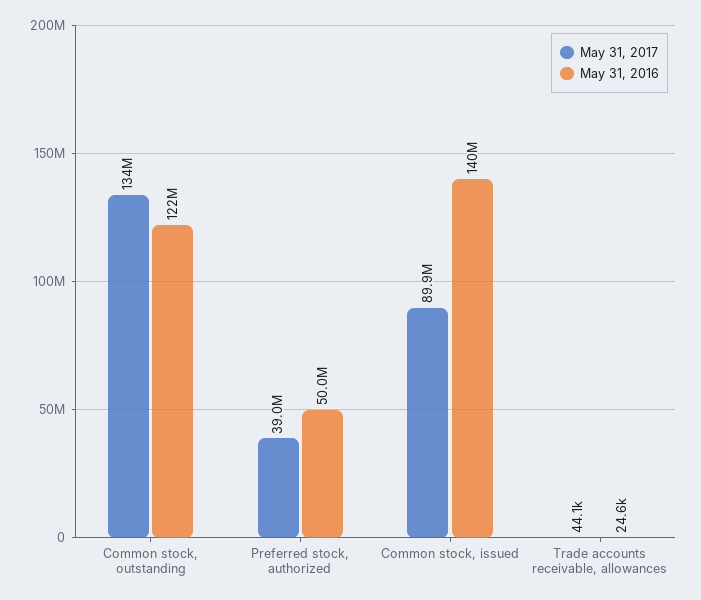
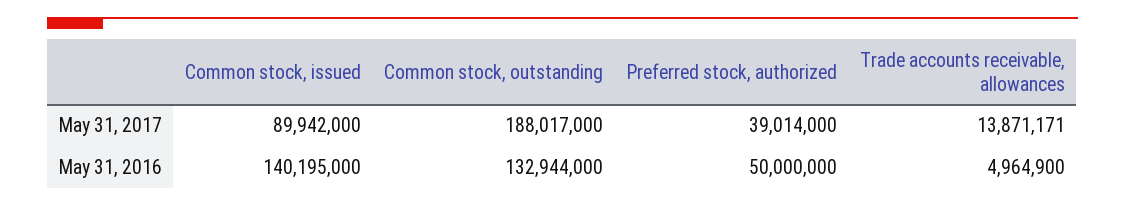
May 31, 2017, Common stock, outstanding: 134000000 -> 188017000
May 31, 2016, Common stock, outstanding: 122000000 -> 132944000
May 31, 2017, Trade accounts receivable, allowances: 44100 -> 13871171
May 31, 2016, Trade accounts receivable, allowances: 24600 -> 4964900

